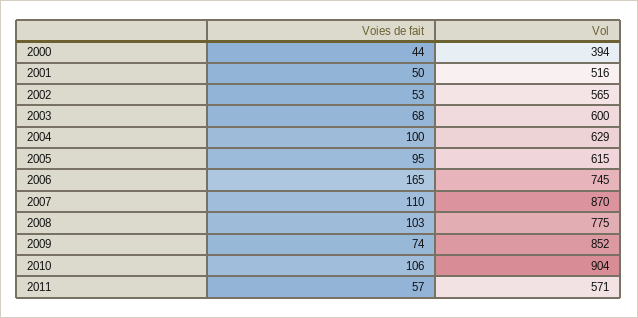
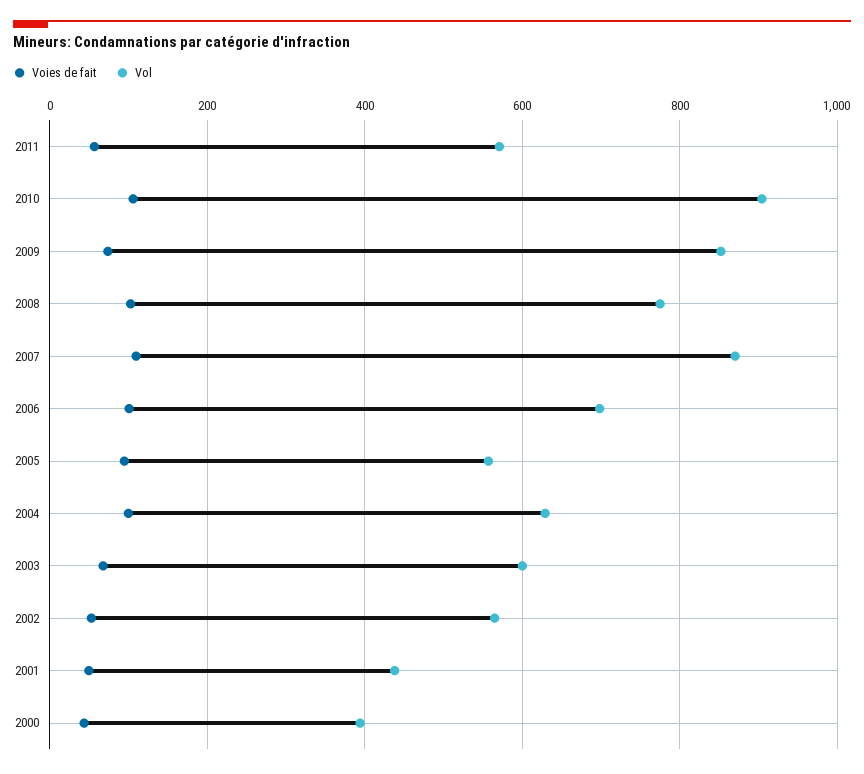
Vol, 2001: 516 -> 440
Vol, 2005: 615 -> 560
Voies de fait, 2006: 165 -> 100
Vol, 2006: 745 -> 700

